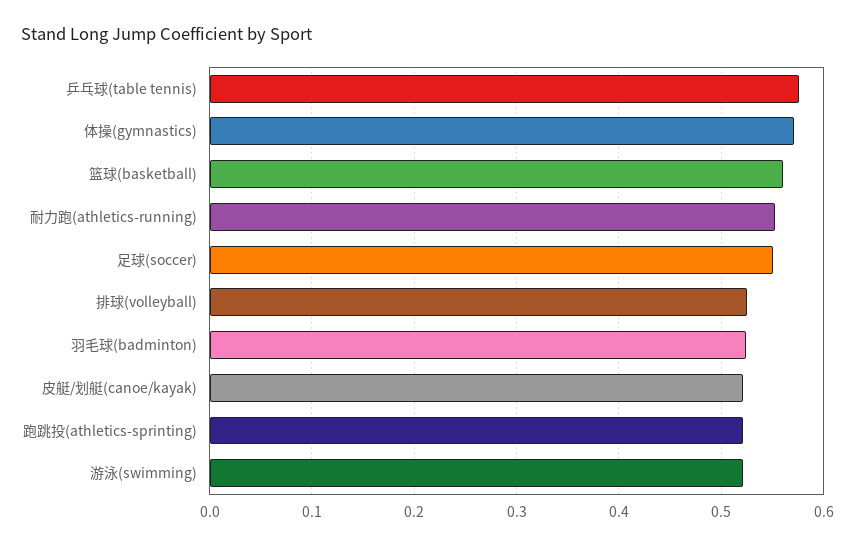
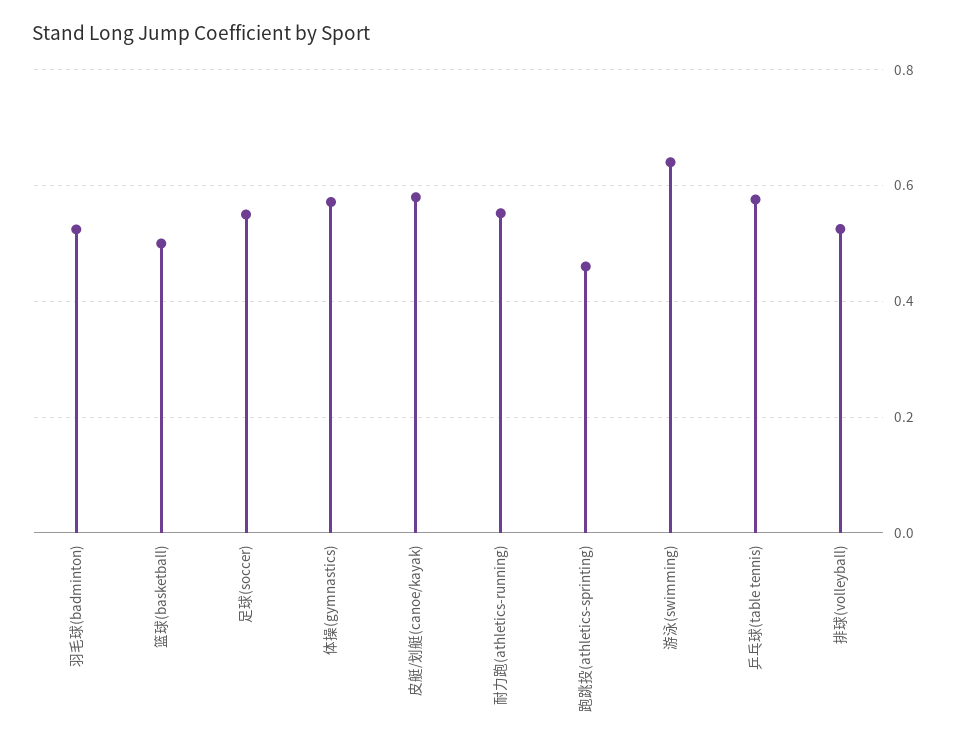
篮球(basketball): 0.56 -> 0.5
皮艇/划艇(canoe/kayak): 0.52 -> 0.58
跑跳投(athletics-sprinting): 0.52 -> 0.46
游泳(swimming): 0.52 -> 0.64

